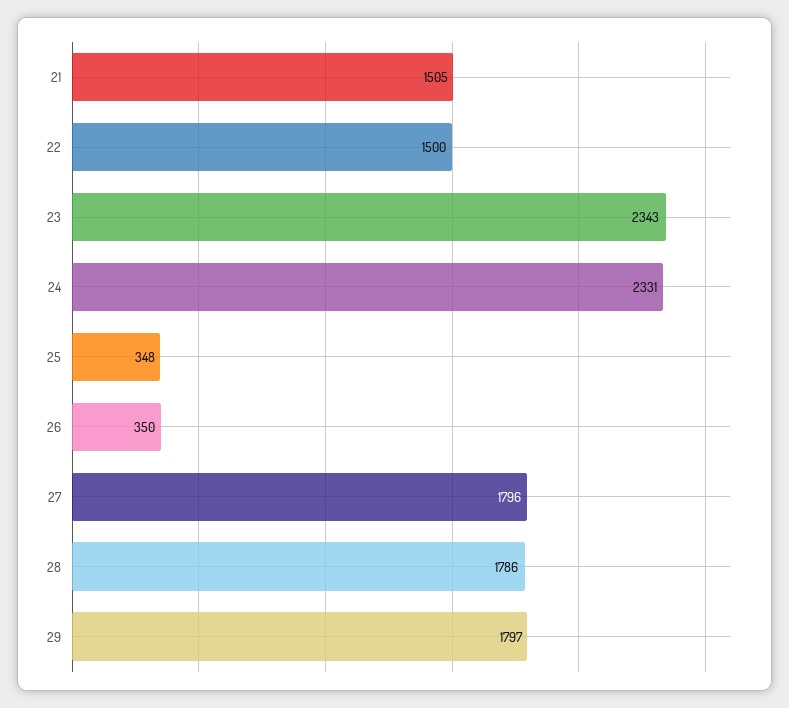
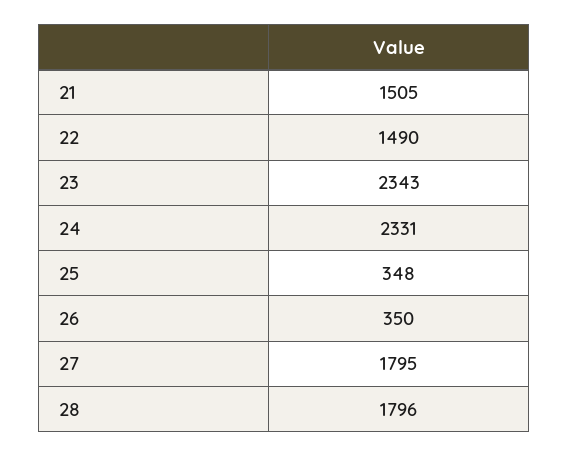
22: 1500 -> 1490
27: 1796 -> 1795
28: 1786 -> 1796
29: 1797 -> none

